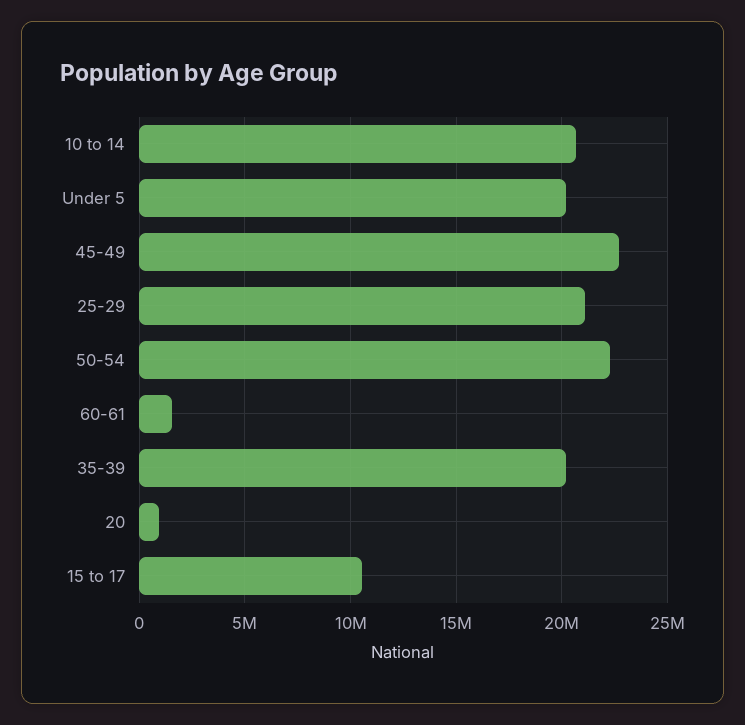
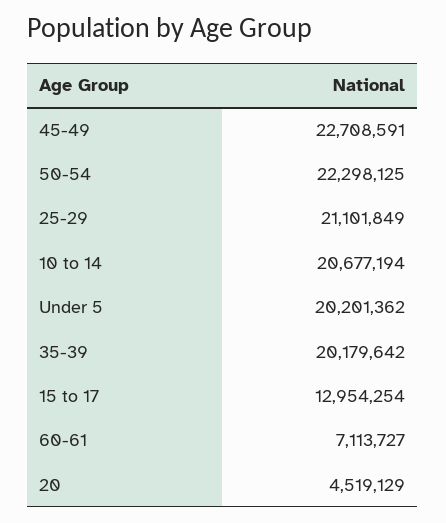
60-61: 1500000 -> 7113727
20: 1000000 -> 4519129
15 to 17: 10500000 -> 12954254

